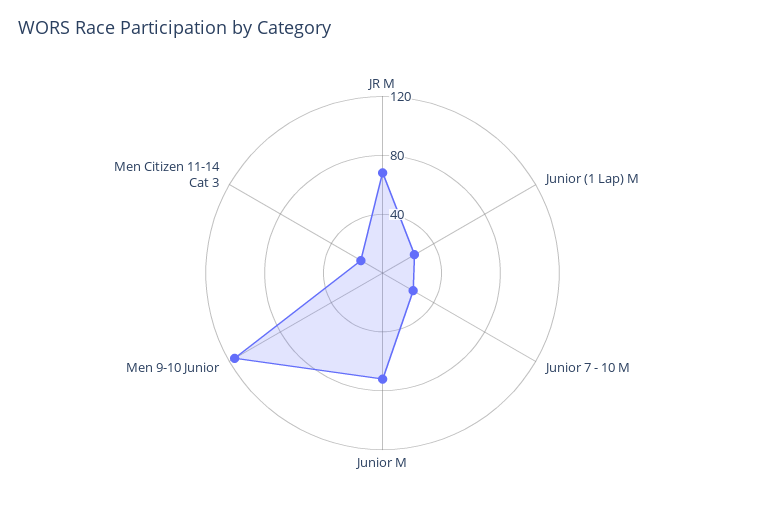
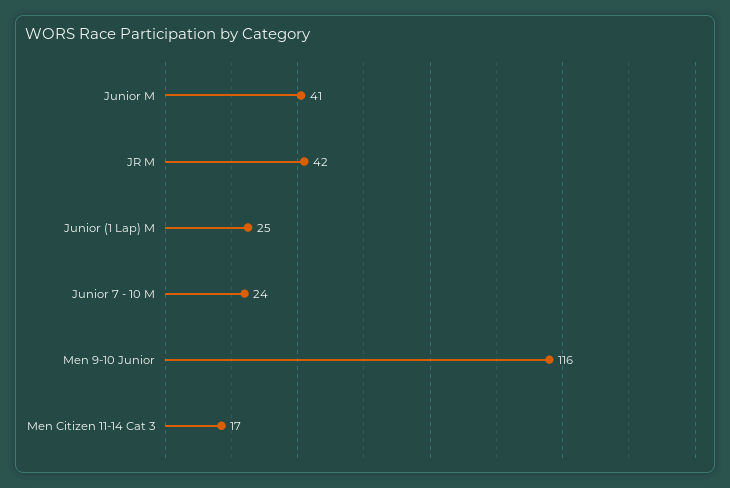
JR M: 70 -> 42
Junior M: 70 -> 41

